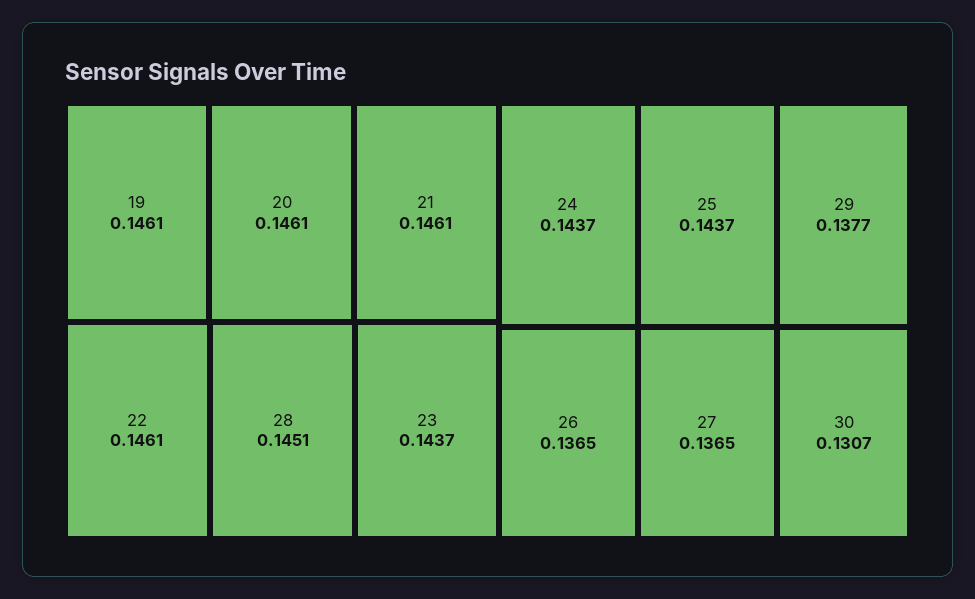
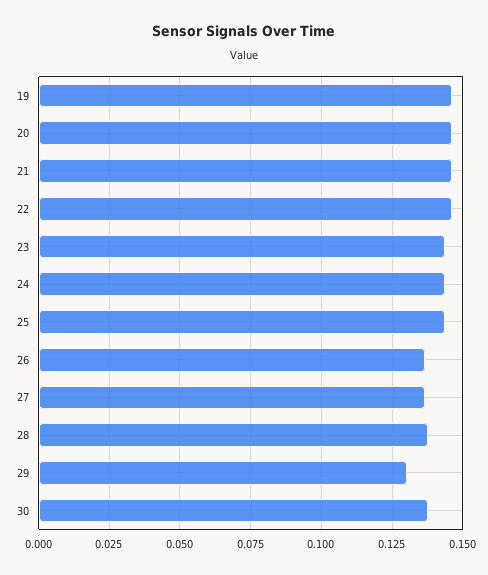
28: 0.1451 -> 0.1375
29: 0.1377 -> 0.13
30: 0.1307 -> 0.1375

